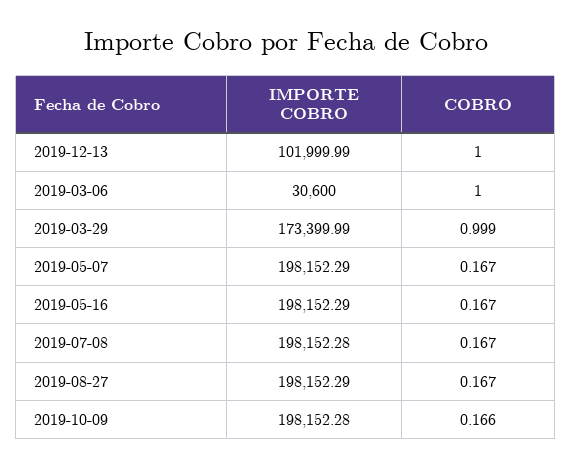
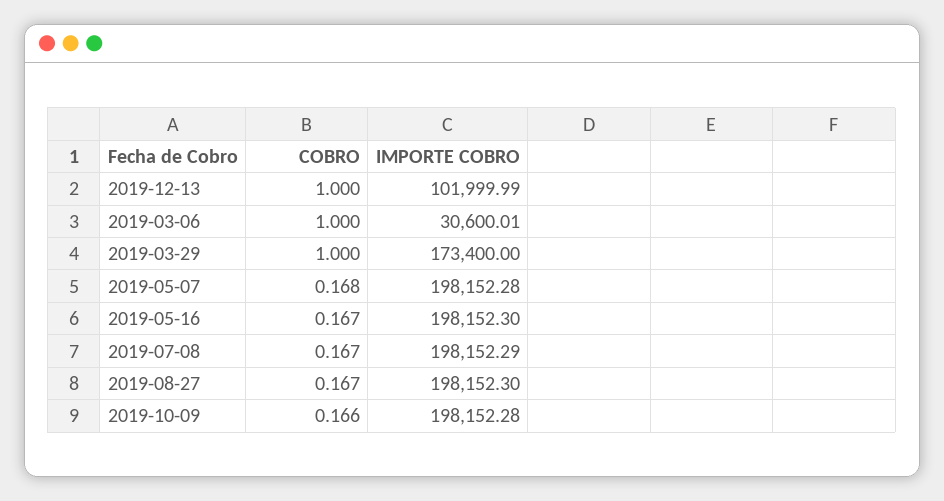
IMPORTE COBRO, 2019-03-06: 30600 -> 30600.01
IMPORTE COBRO, 2019-03-29: 173399.99 -> 173400
COBRO, 2019-03-29: 0.999 -> 1
IMPORTE COBRO, 2019-05-07: 198152.29 -> 198152.28
COBRO, 2019-05-07: 0.167 -> 0.168
IMPORTE COBRO, 2019-05-16: 198152.29 -> 198152.3
IMPORTE COBRO, 2019-07-08: 198152.28 -> 198152.29
IMPORTE COBRO, 2019-08-27: 198152.29 -> 198152.3

